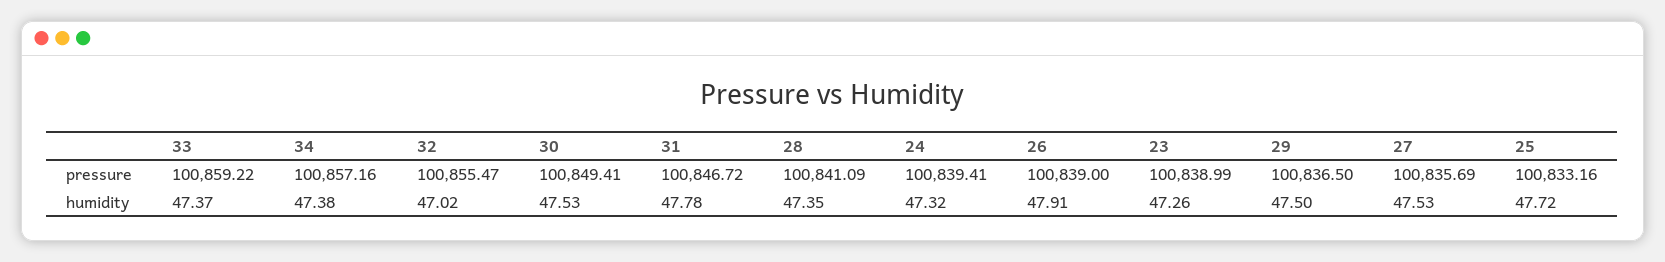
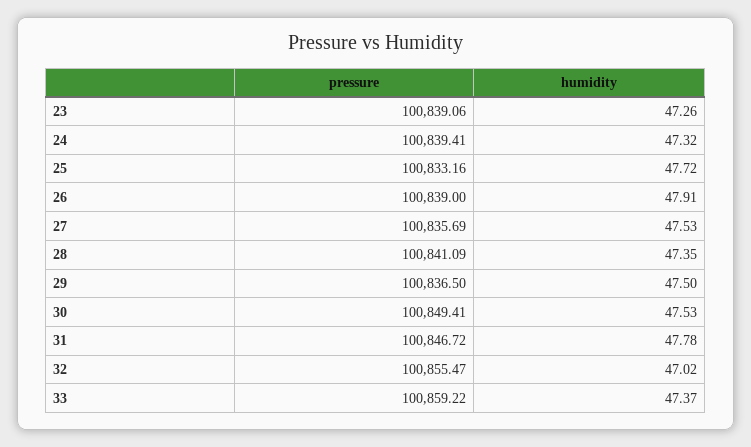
34, pressure: 100857.16 -> none
23, pressure: 100838.99 -> 100839.06
34, humidity: 47.38 -> none

